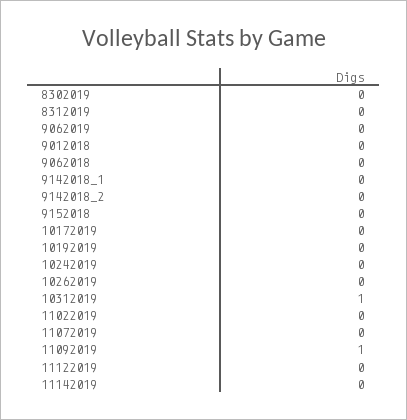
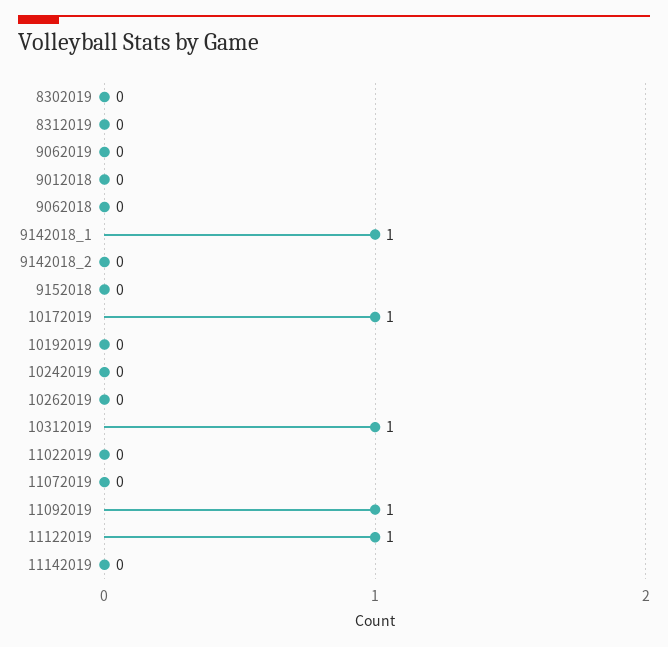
9142018_1: 0 -> 1
10172019: 0 -> 1
11122019: 0 -> 1

